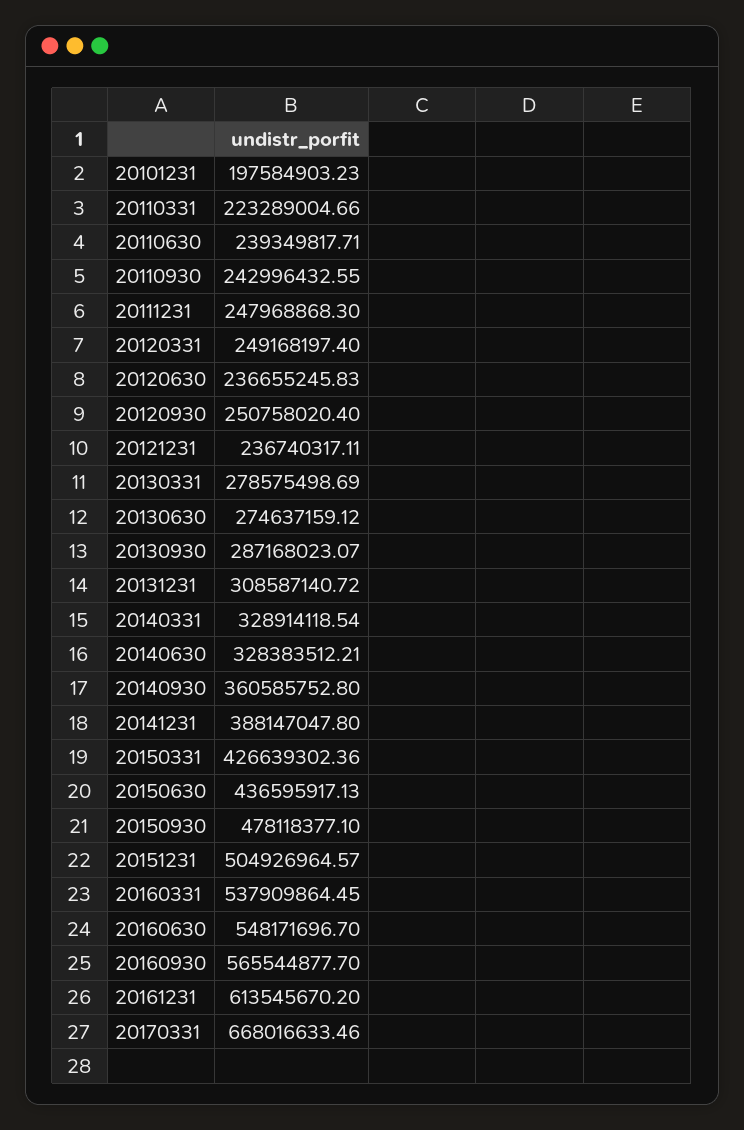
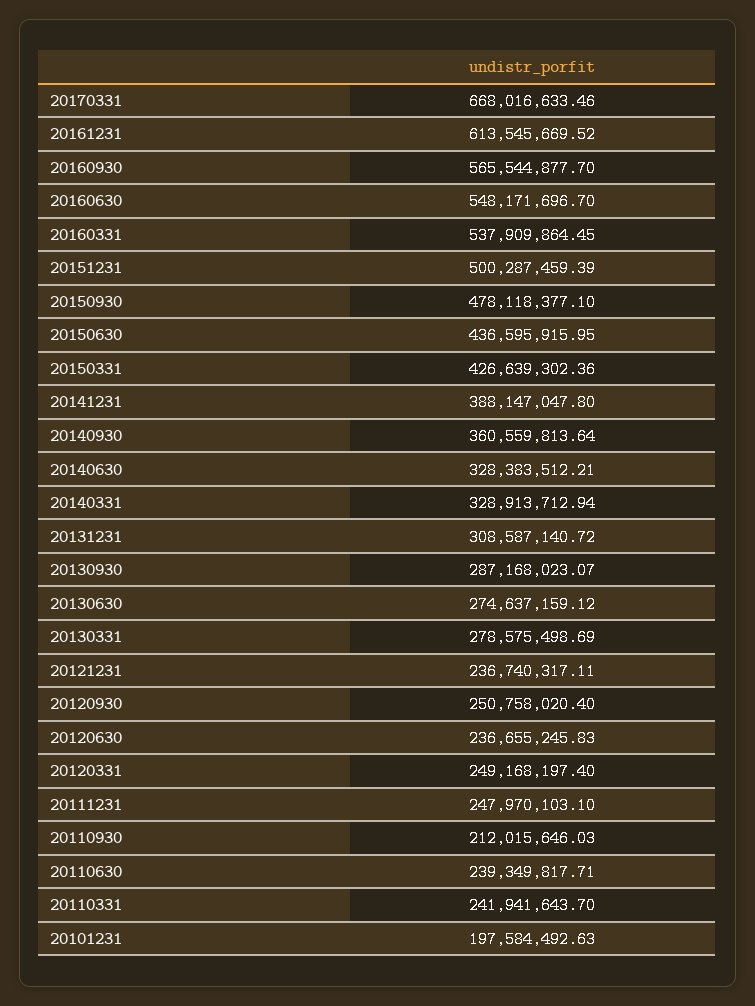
20101231: 197584903.23 -> 197584492.63
20110331: 223289004.66 -> 241941643.7
20110930: 242996432.55 -> 212015646.03
20111231: 247968868.3 -> 247970103.1
20140331: 328914118.54 -> 328913712.94
20140930: 360585752.8 -> 360559813.64
20150630: 436595917.13 -> 436595915.95
20151231: 504926964.57 -> 500287459.39
20161231: 613545670.2 -> 613545669.52

